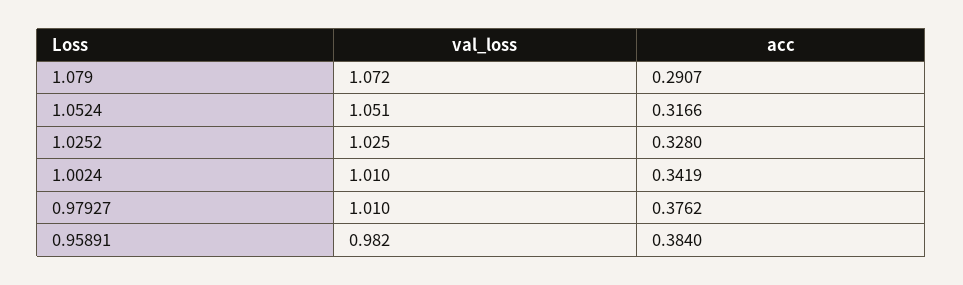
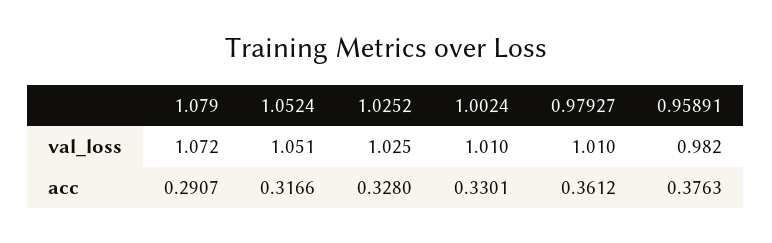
acc, 1.0024: 0.3419 -> 0.3301
acc, 0.97927: 0.3762 -> 0.3612
acc, 0.95891: 0.384 -> 0.3763

